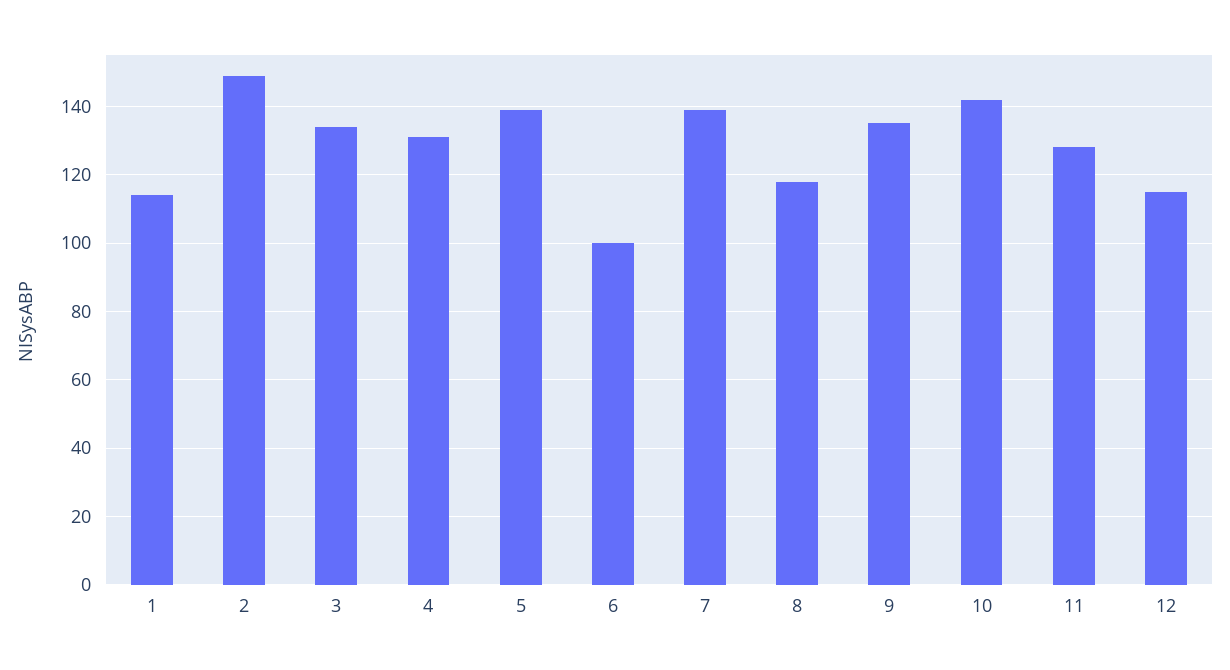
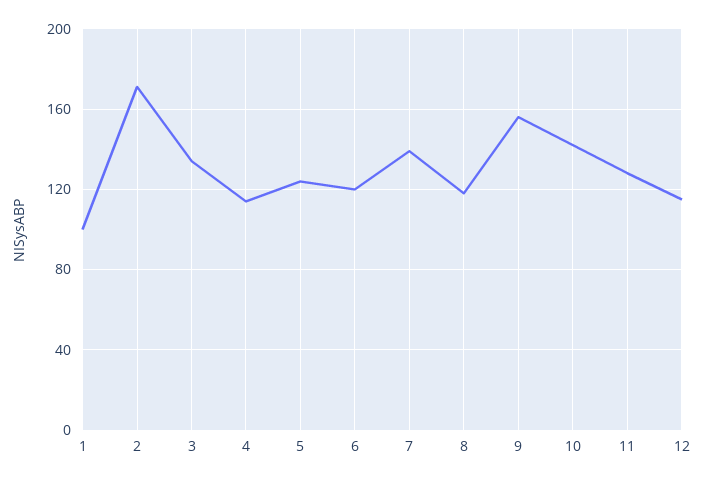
1: 115 -> 100
2: 150 -> 170
4: 130 -> 115
5: 140 -> 125
6: 100 -> 120
9: 135 -> 155

